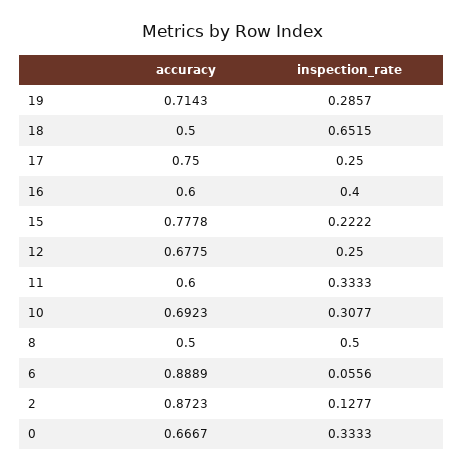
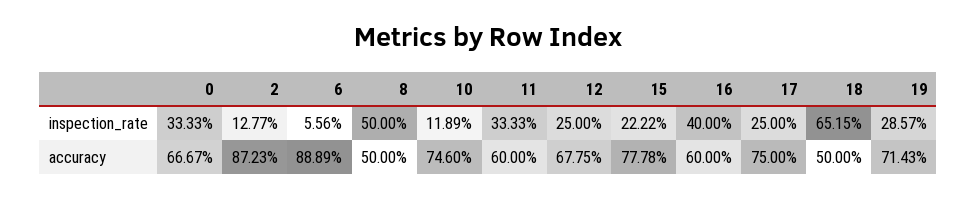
accuracy, 10: 0.6923 -> 0.746
inspection_rate, 10: 0.3077 -> 0.1189

